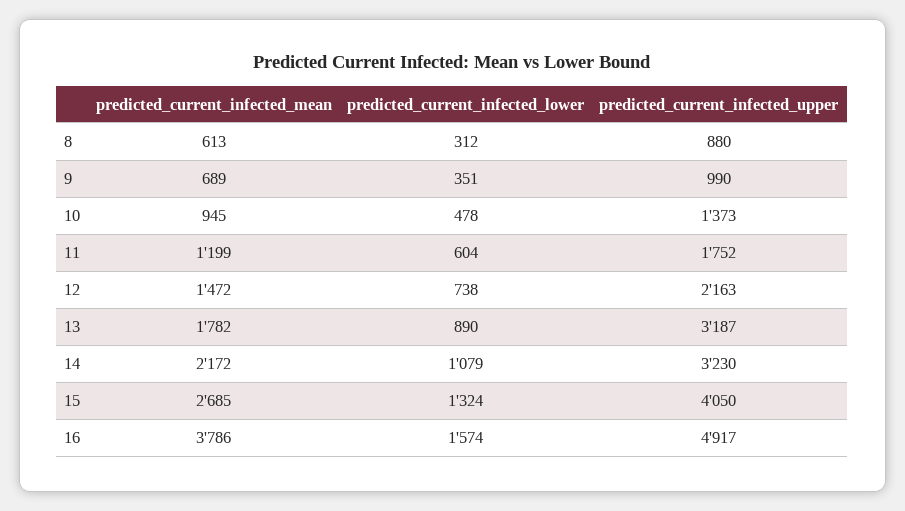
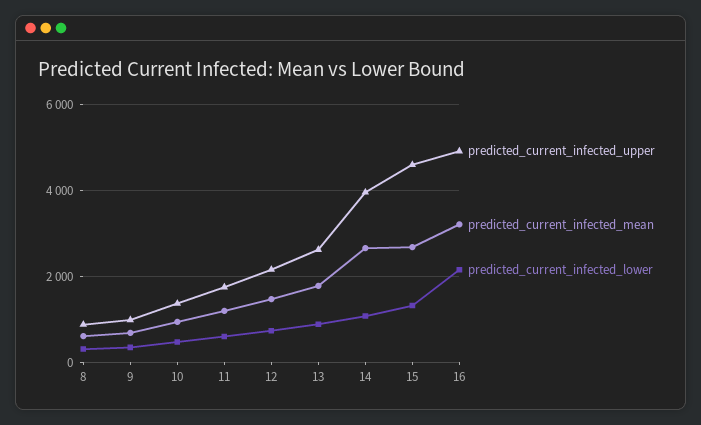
predicted_current_infected_upper, 13: 3187 -> 2600
predicted_current_infected_mean, 14: 2172 -> 2600
predicted_current_infected_upper, 14: 3230 -> 4000
predicted_current_infected_upper, 15: 4050 -> 4600
predicted_current_infected_mean, 16: 3786 -> 3200
predicted_current_infected_lower, 16: 1574 -> 2200

